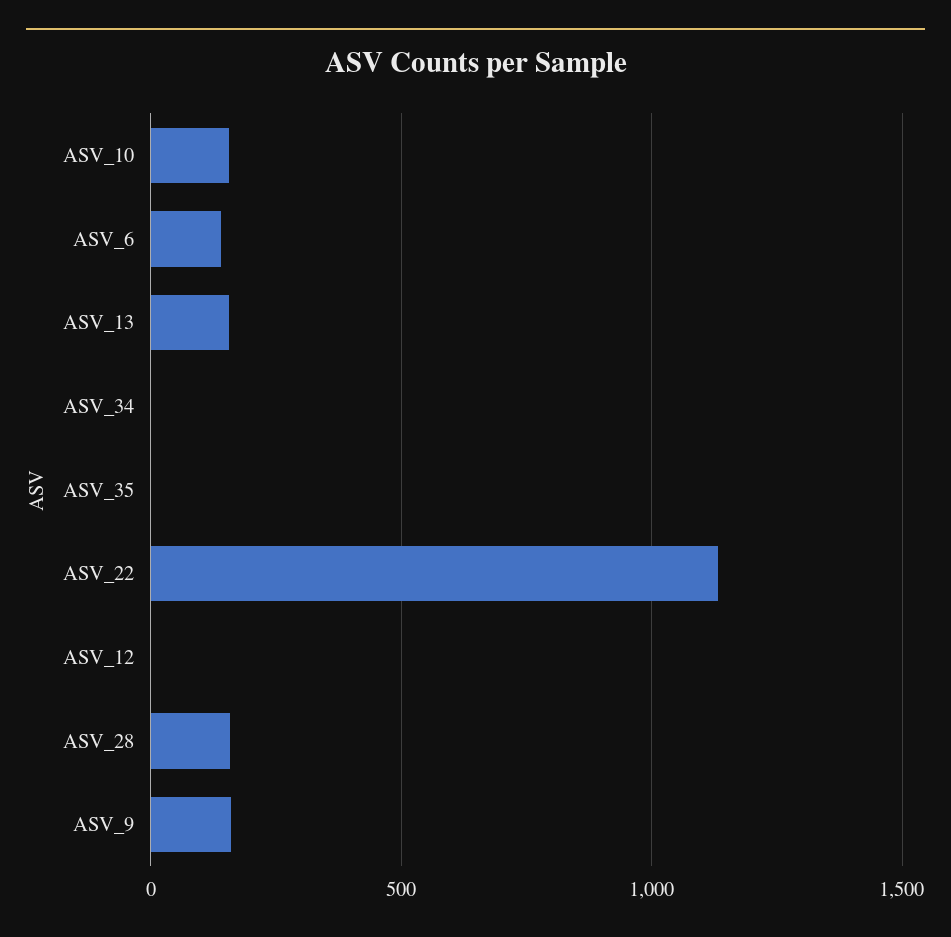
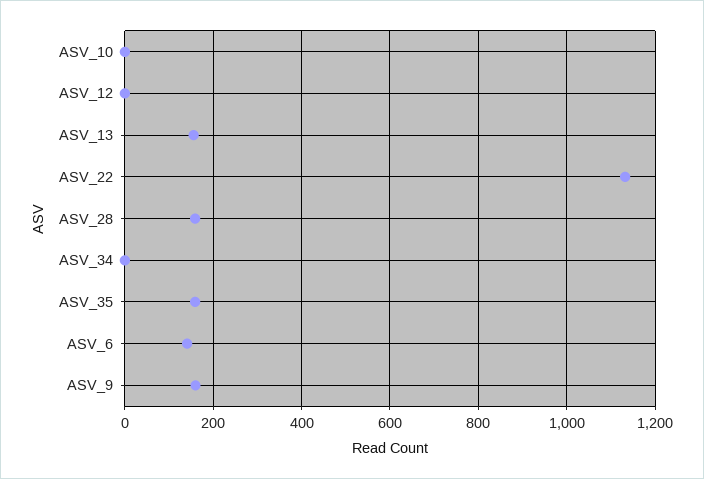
ASV_10: 150 -> 0
ASV_35: 0 -> 160

